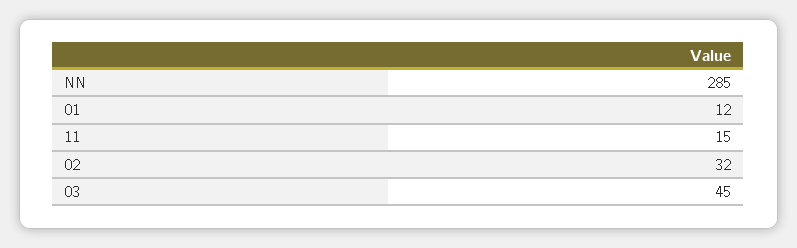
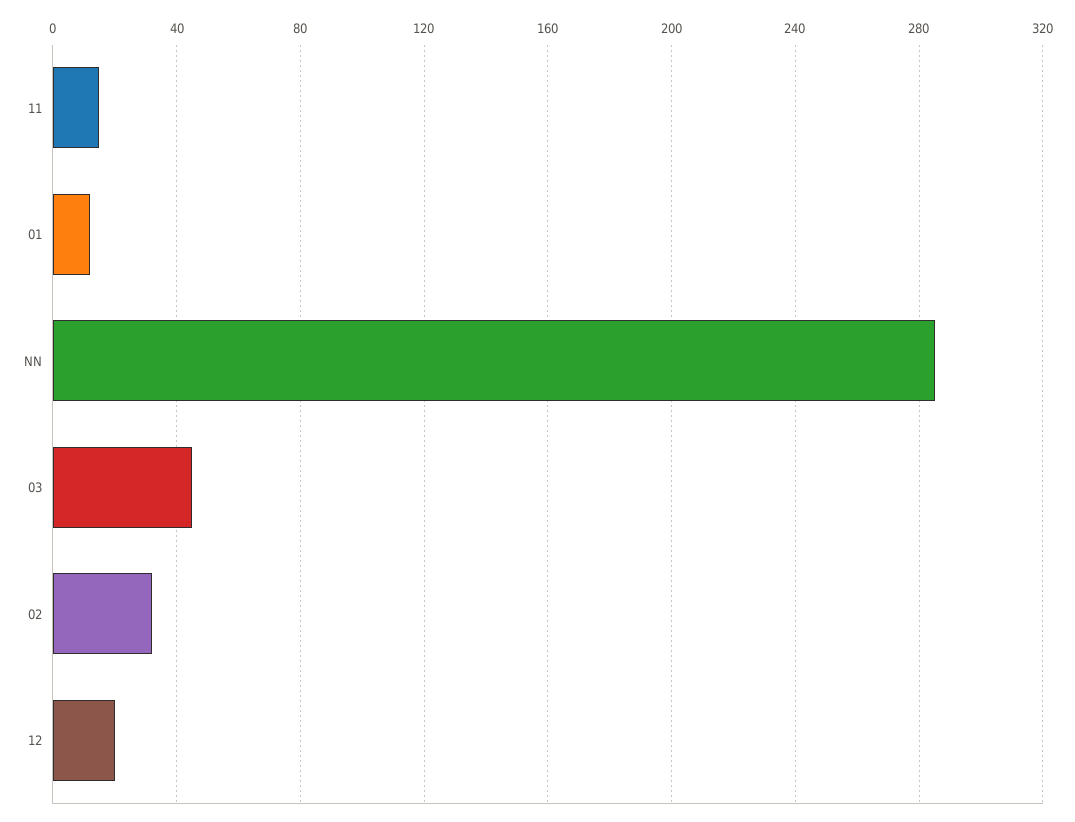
12: none -> 20

